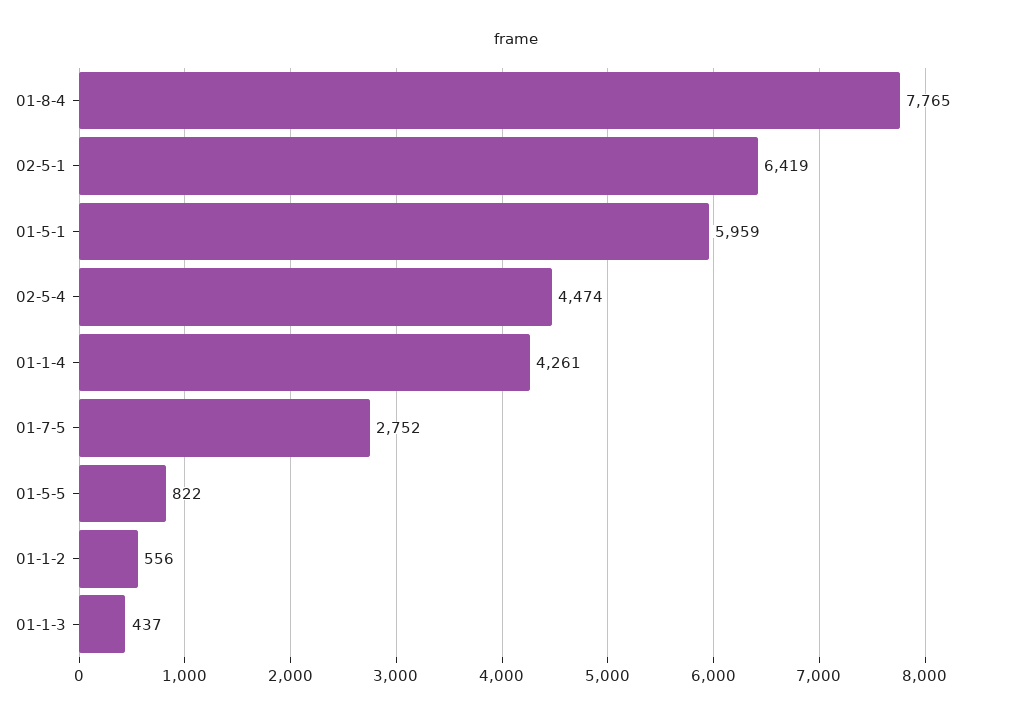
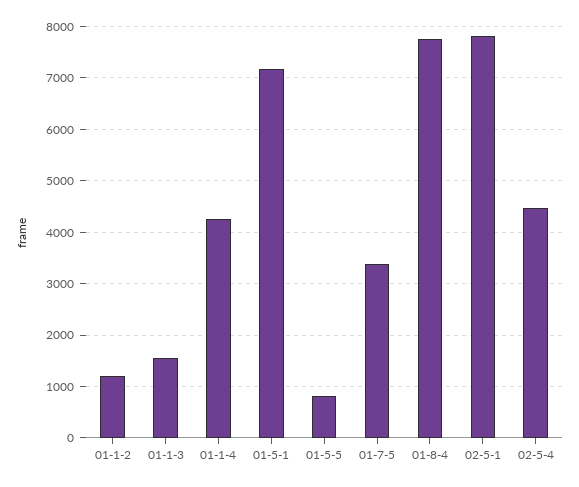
02-5-1: 6419 -> 7800
01-5-1: 5959 -> 7200
01-7-5: 2752 -> 3400
01-1-2: 556 -> 1200
01-1-3: 437 -> 1600

